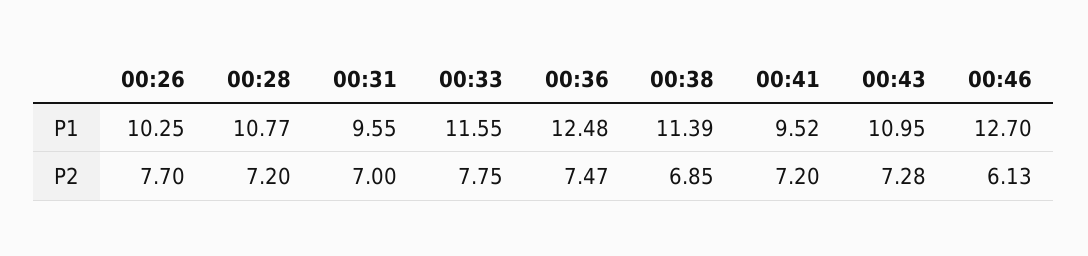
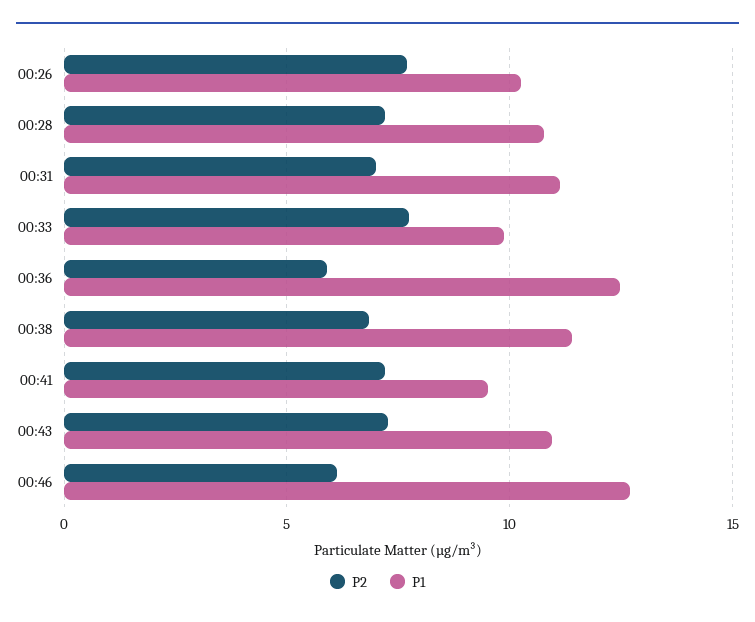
P1, 00:31: 9.55 -> 11
P1, 00:33: 11.55 -> 10
P2, 00:36: 7.47 -> 6

